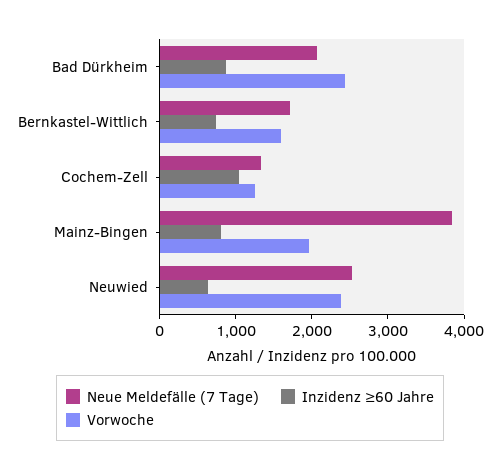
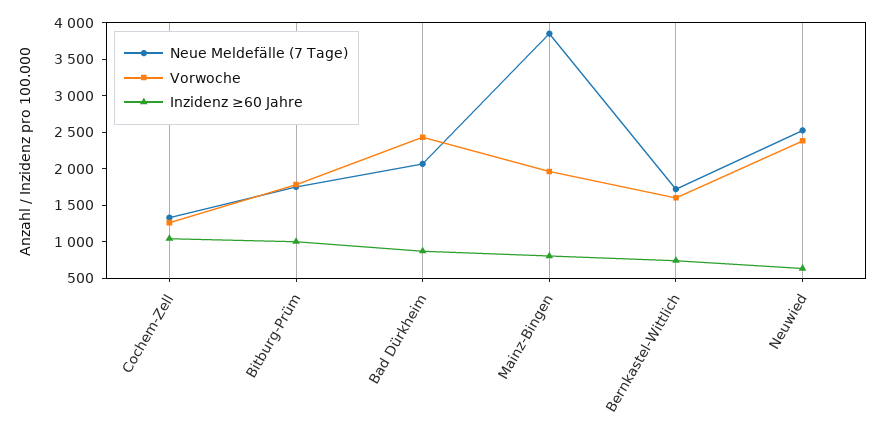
Neue Meldefälle (7 Tage), Bitburg-Prüm: none -> 1750
Vorwoche, Bitburg-Prüm: none -> 1750
Inzidenz ≥60 Jahre, Bitburg-Prüm: none -> 1000

